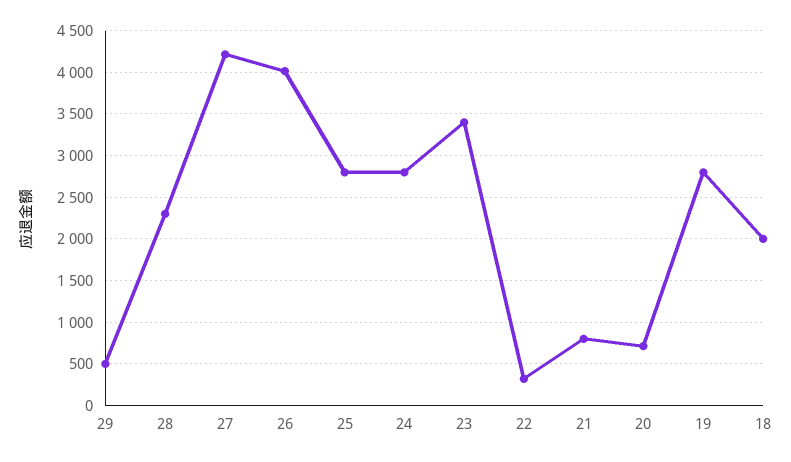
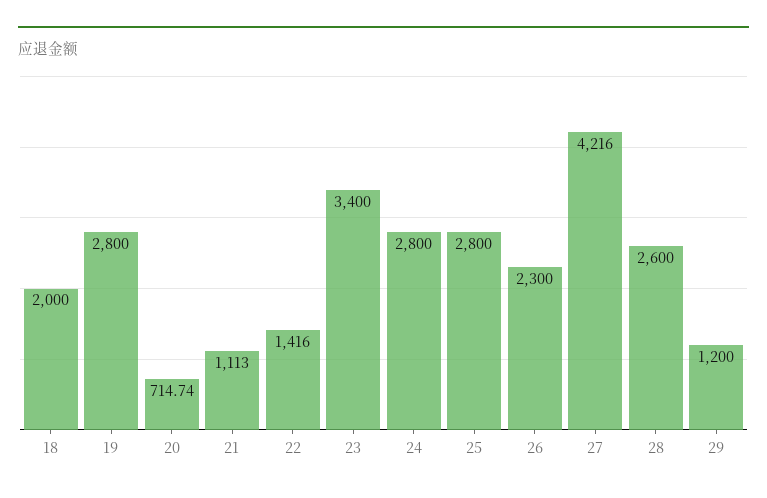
29: 500 -> 1200
28: 2300 -> 2600
26: 4000 -> 2300
22: 300 -> 1416
21: 800 -> 1113

